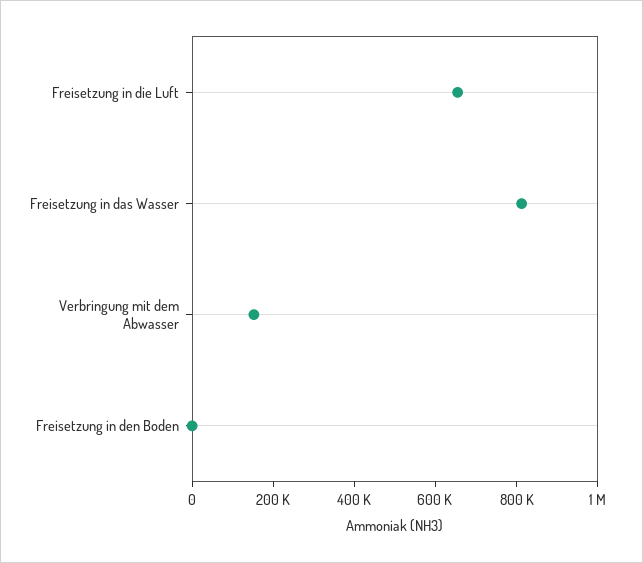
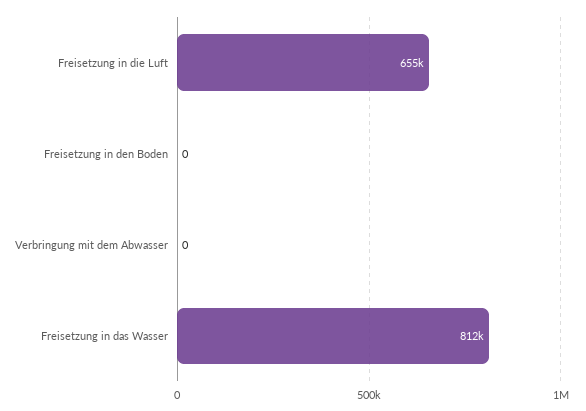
Verbringung mit dem Abwasser: 150000 -> 0

